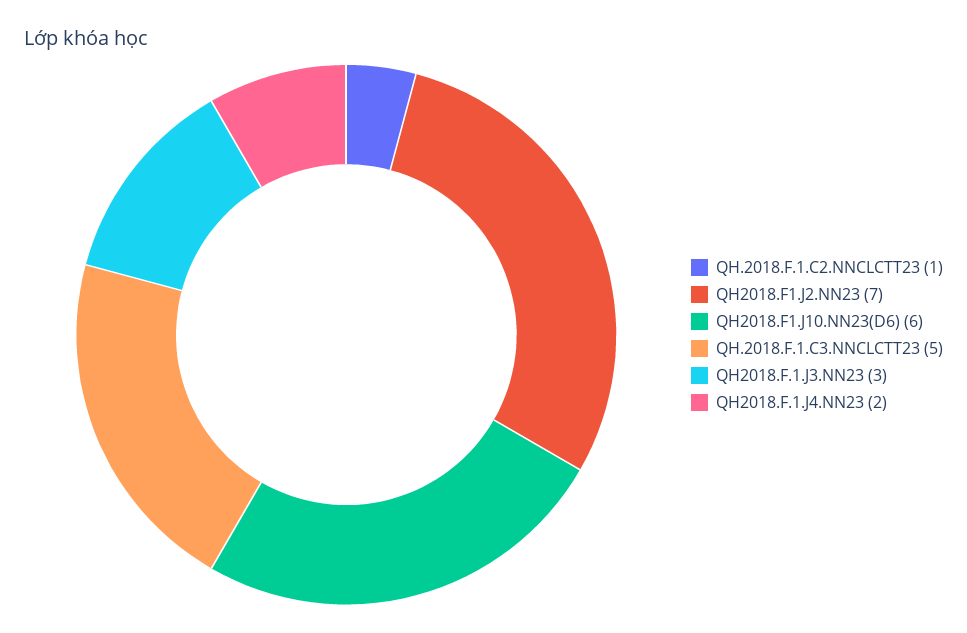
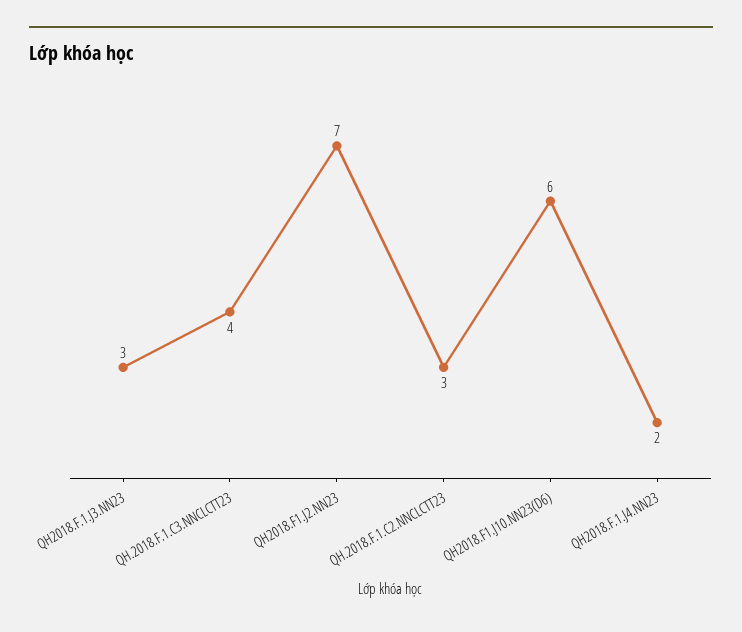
QH.2018.F.1.C2.NNCLCTT23: 1 -> 3
QH.2018.F.1.C3.NNCLCTT23: 5 -> 4

